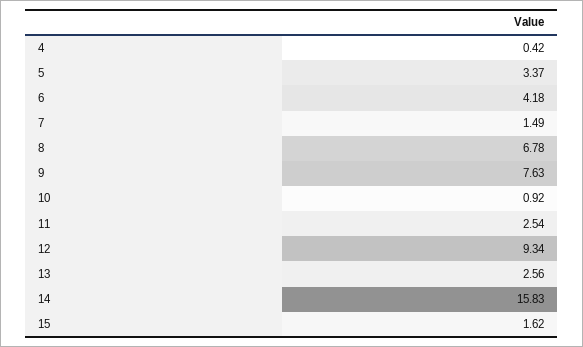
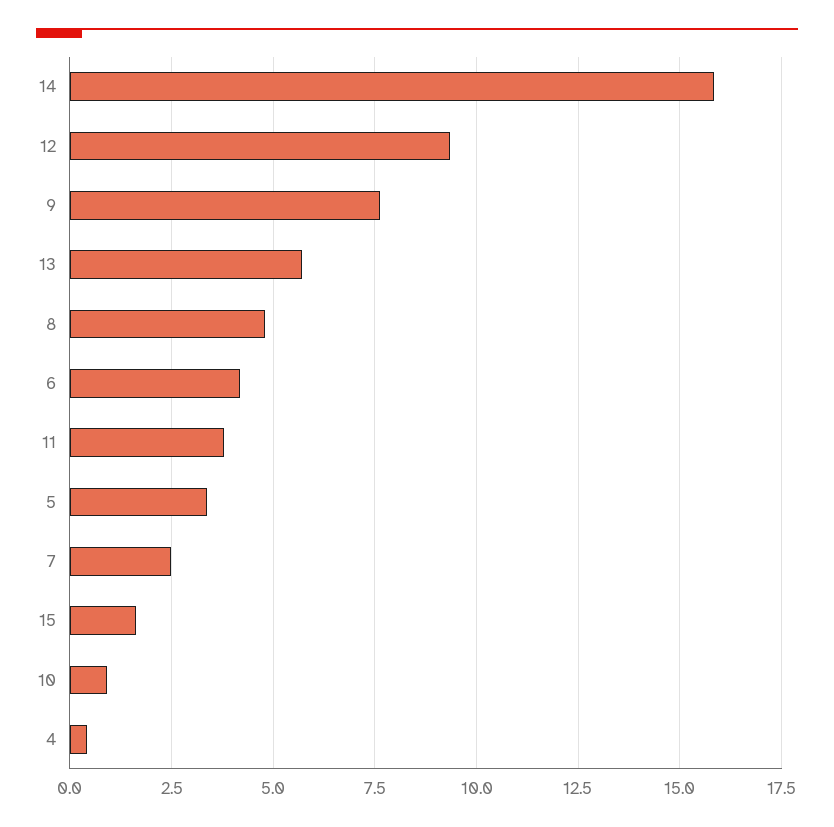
7: 1.49 -> 2.5
8: 6.78 -> 4.75
11: 2.54 -> 3.75
13: 2.56 -> 5.75

